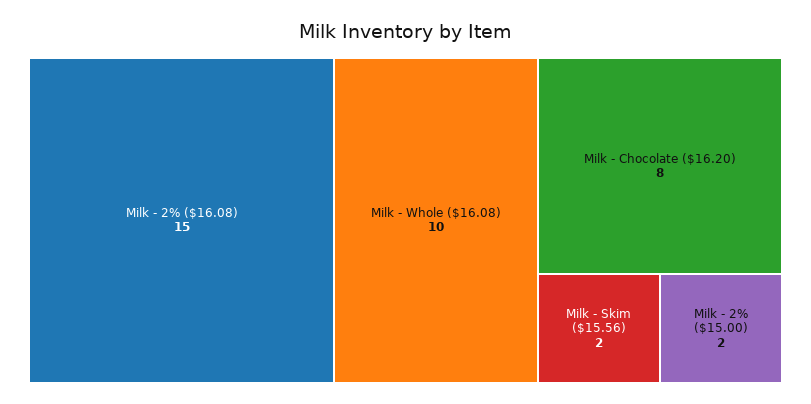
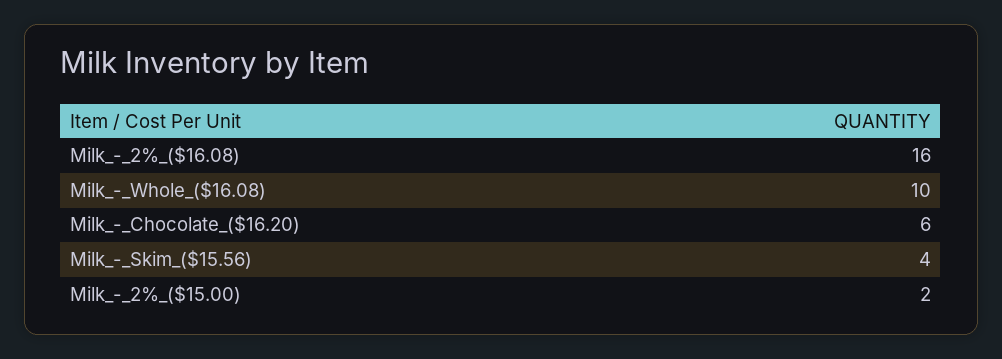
Milk - 2% ($16.08): 15 -> 16
Milk - Chocolate ($16.20): 8 -> 6
Milk - Skim ($15.56): 2 -> 4

